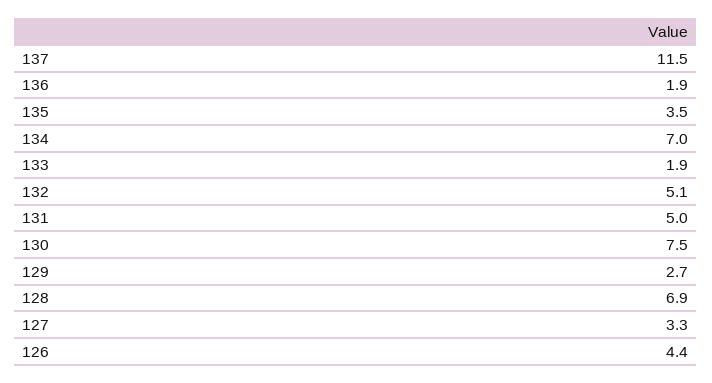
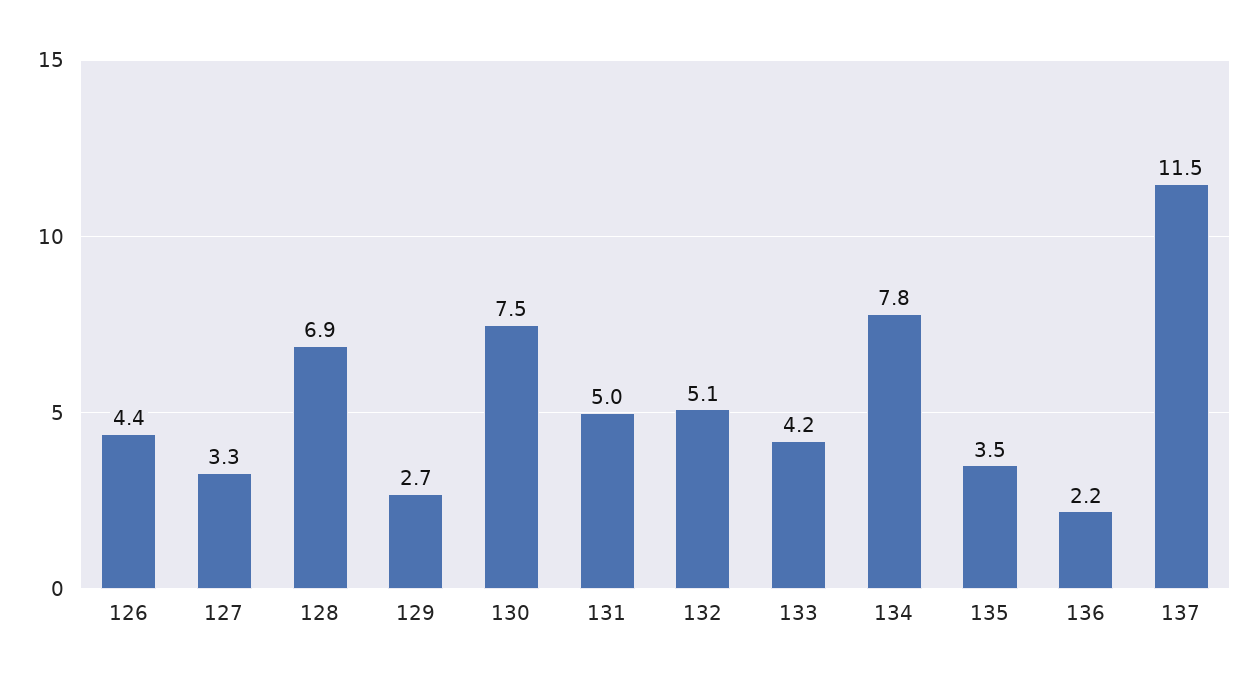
136: 1.9 -> 2.2
134: 7 -> 7.8
133: 1.9 -> 4.2

